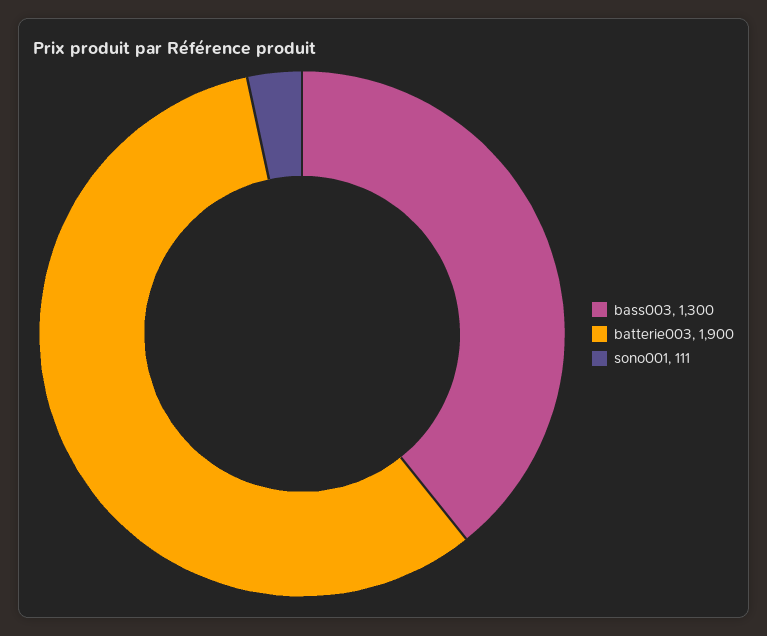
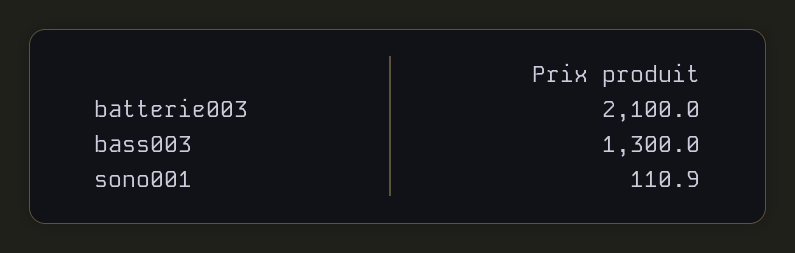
batterie003: 1900 -> 2100

